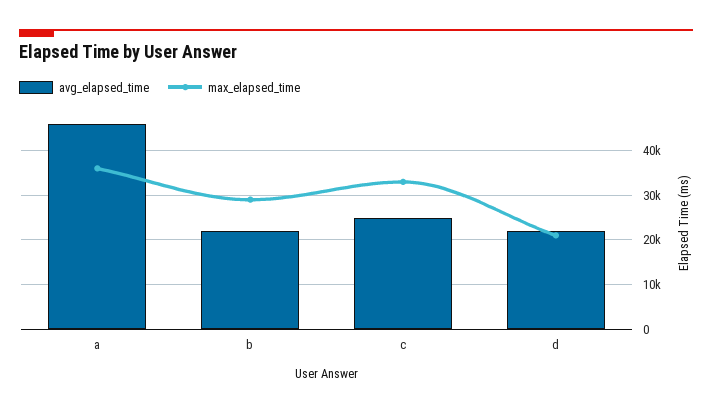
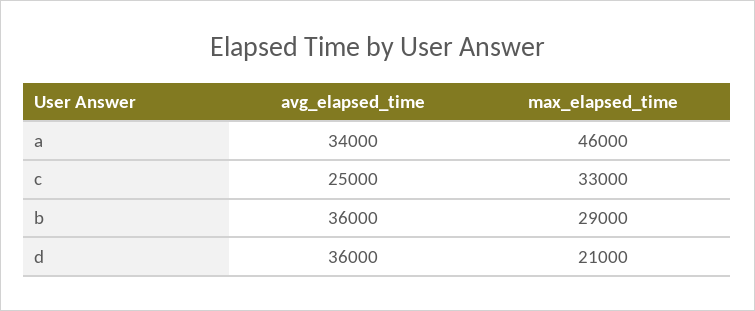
avg_elapsed_time, a: 46000 -> 34000
max_elapsed_time, a: 36000 -> 46000
avg_elapsed_time, b: 22000 -> 36000
avg_elapsed_time, d: 22000 -> 36000

